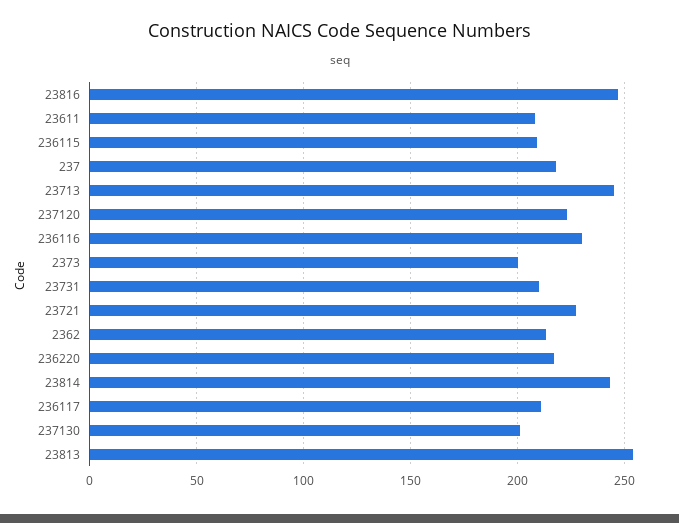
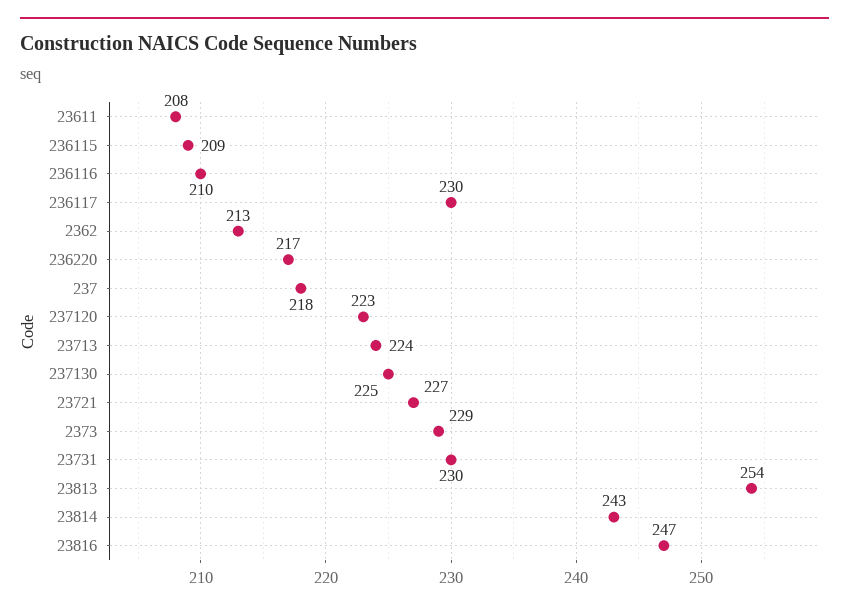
23713: 245 -> 224
236116: 230 -> 210
2373: 200 -> 229
23731: 210 -> 230
236117: 210 -> 230
237130: 200 -> 225

